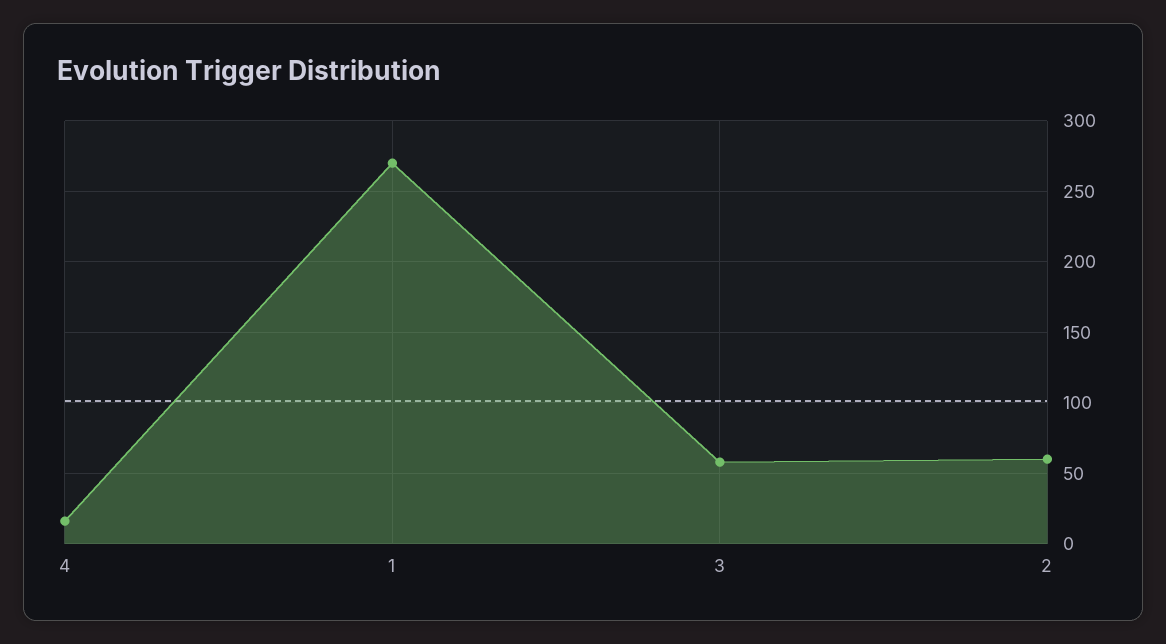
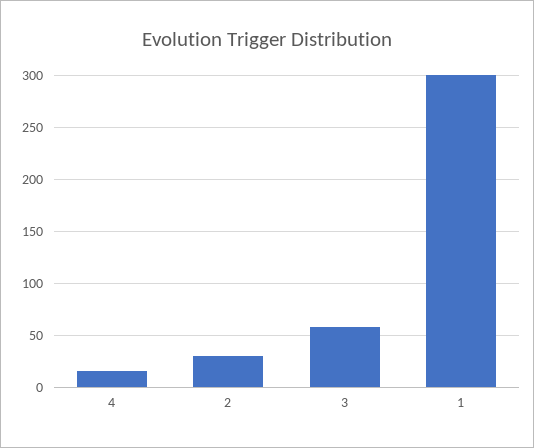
1: 270 -> 300
2: 60 -> 30

